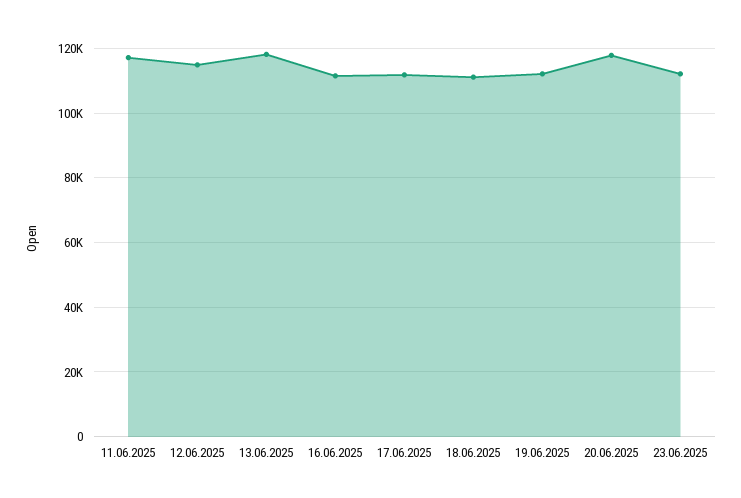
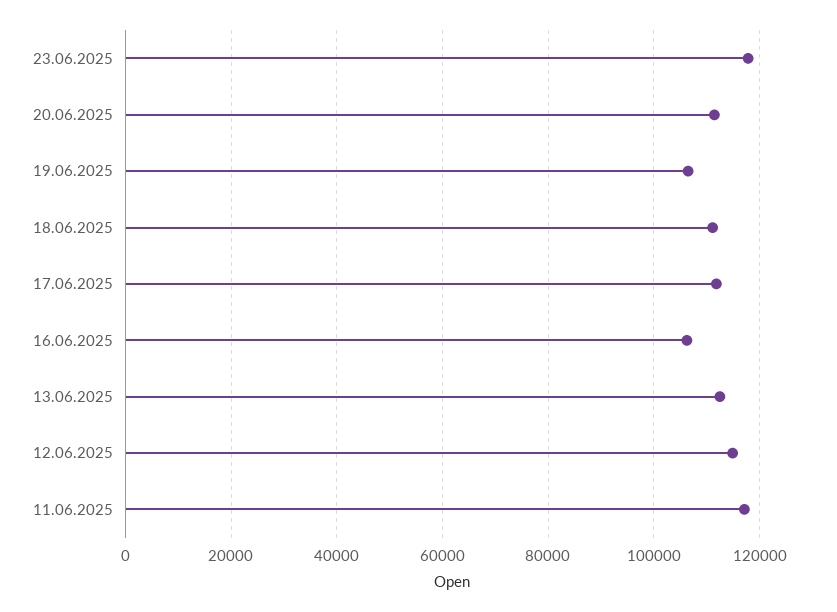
13.06.2025: 118000 -> 112000
16.06.2025: 112000 -> 106000
19.06.2025: 112000 -> 106000
20.06.2025: 118000 -> 112000
23.06.2025: 112000 -> 118000

